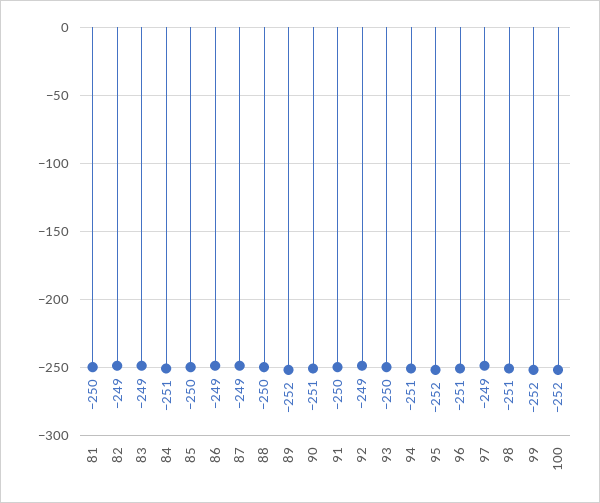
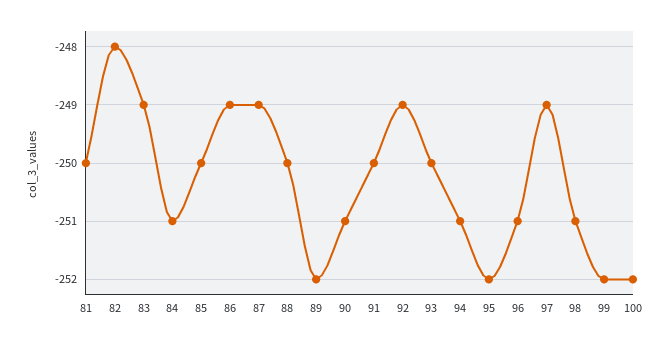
82: -249 -> -248

